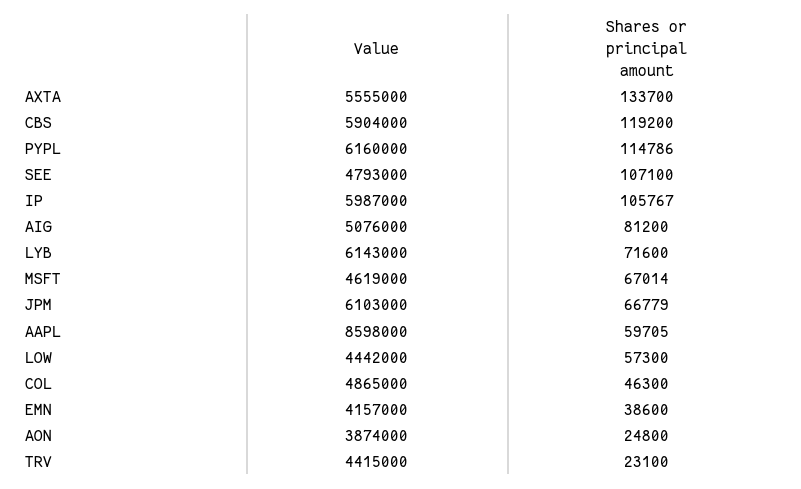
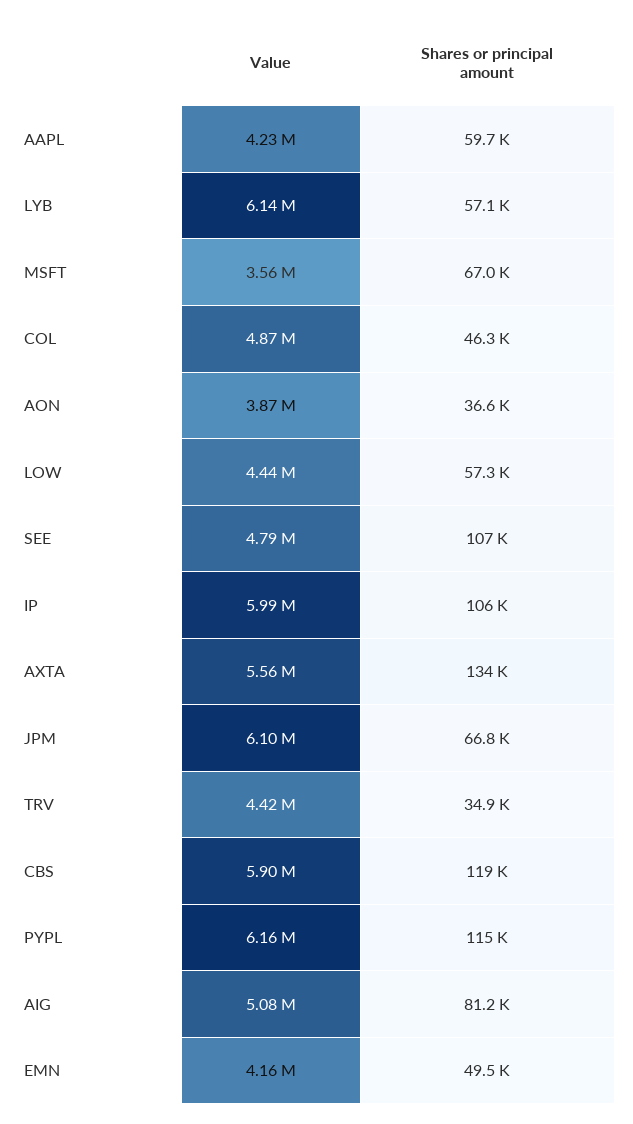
Shares or principal amount, LYB: 71600 -> 57100
Value, MSFT: 4619000 -> 3560000
Value, AAPL: 8598000 -> 4230000
Shares or principal amount, EMN: 38600 -> 49500
Shares or principal amount, AON: 24800 -> 36600
Shares or principal amount, TRV: 23100 -> 34900

